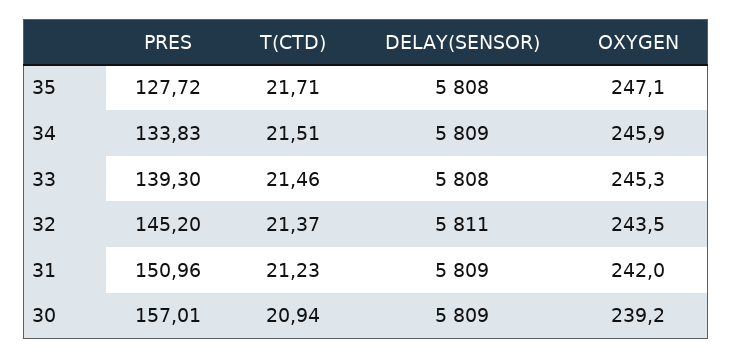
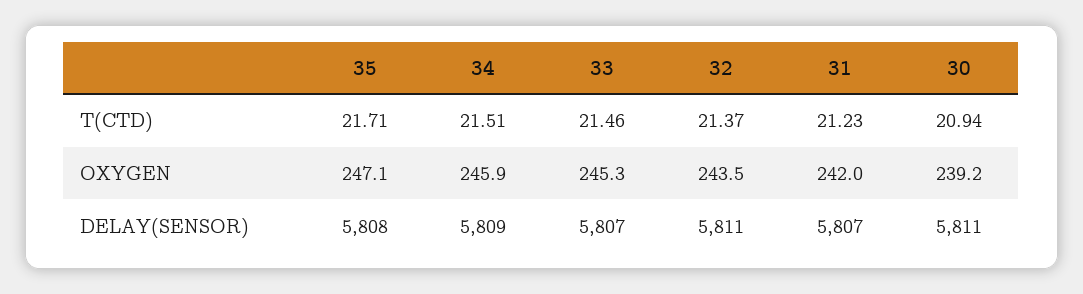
PRES, 35: 127.72 -> none
PRES, 34: 133.83 -> none
PRES, 33: 139.3 -> none
DELAY(SENSOR), 33: 5808 -> 5807
PRES, 32: 145.2 -> none
PRES, 31: 150.96 -> none
DELAY(SENSOR), 31: 5809 -> 5807
PRES, 30: 157.01 -> none
DELAY(SENSOR), 30: 5809 -> 5811

